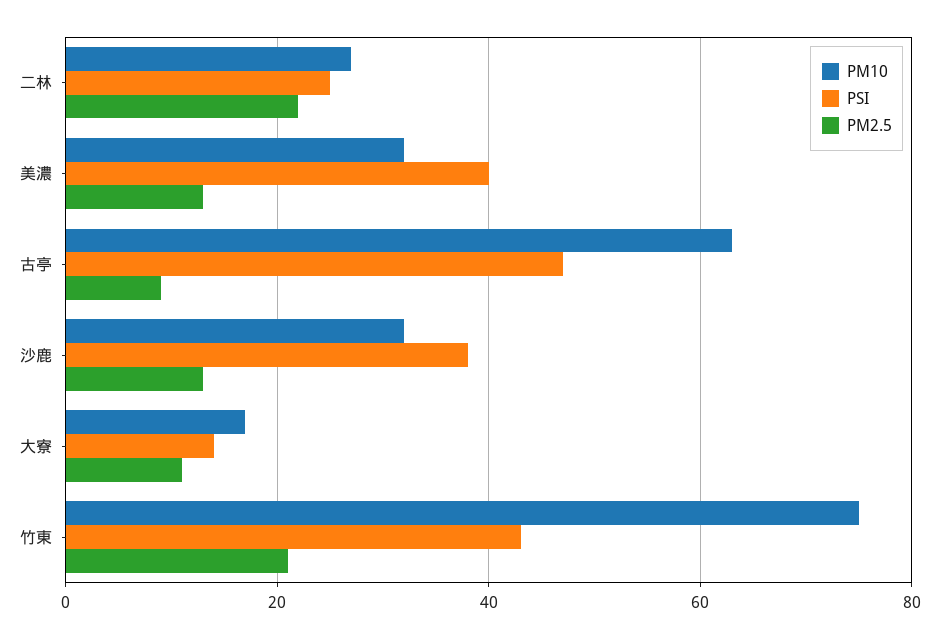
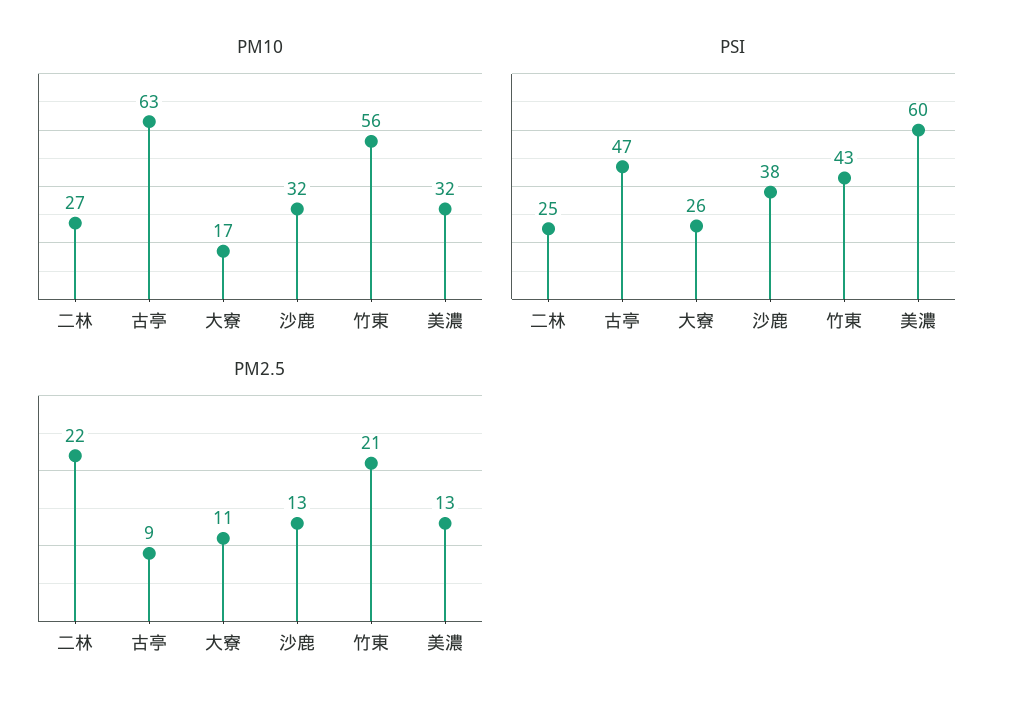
PSI, 美濃: 40 -> 60
PSI, 大寮: 15 -> 26
PM10, 竹東: 75 -> 56

